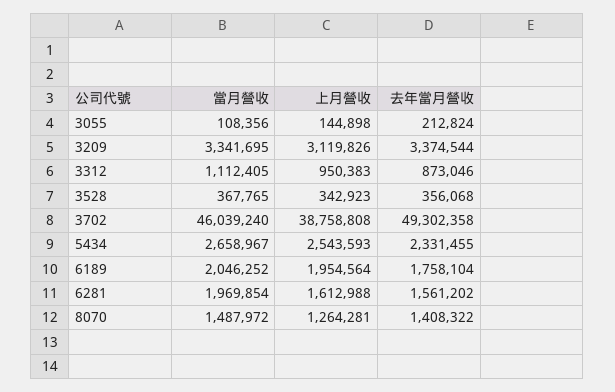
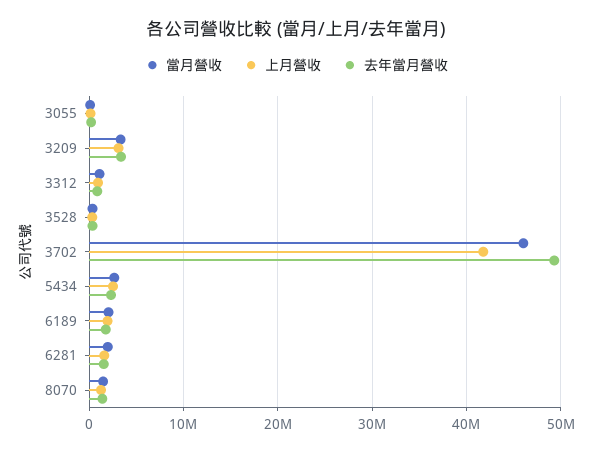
上月營收, 3702: 38758808 -> 42000000

